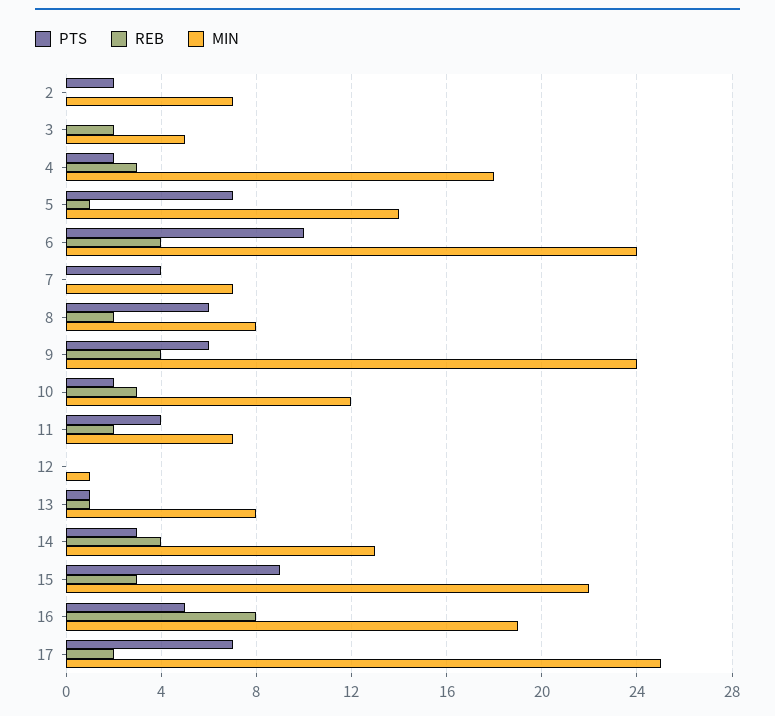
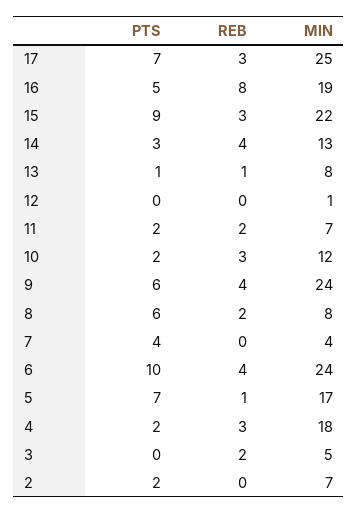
MIN, 5: 14 -> 17
MIN, 7: 7 -> 4
PTS, 11: 4 -> 2
REB, 17: 2 -> 3

